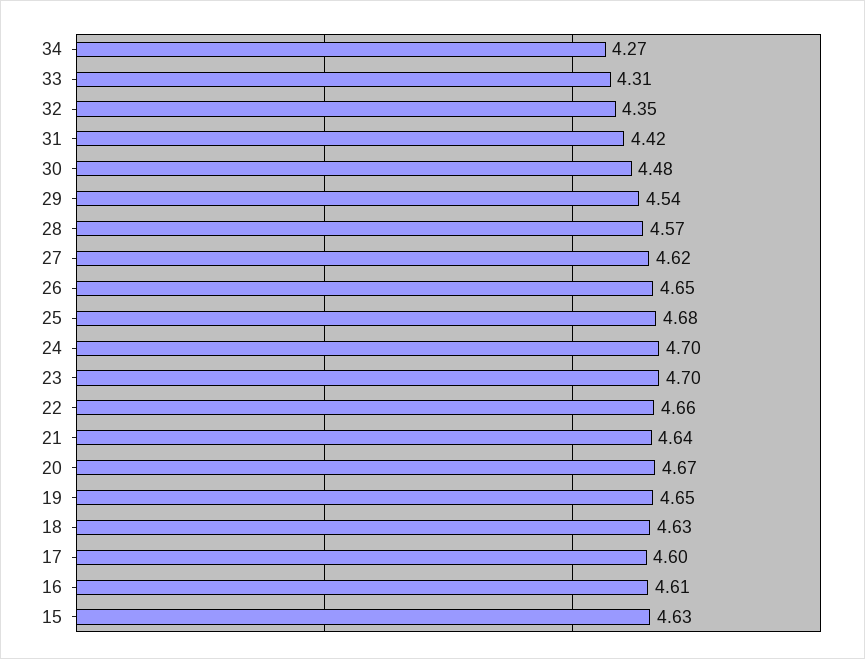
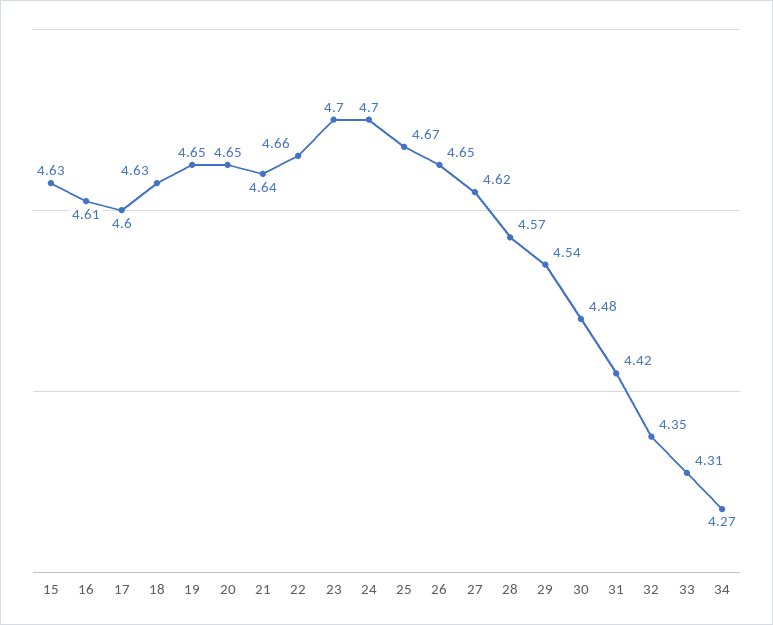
25: 4.68 -> 4.67
20: 4.67 -> 4.65

